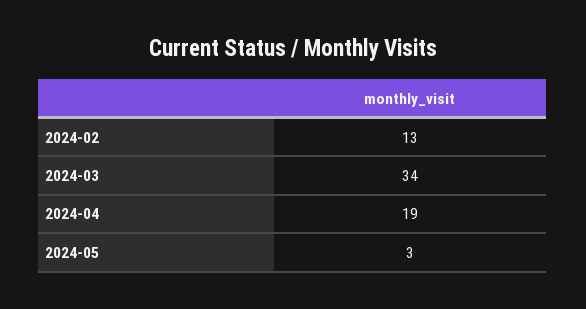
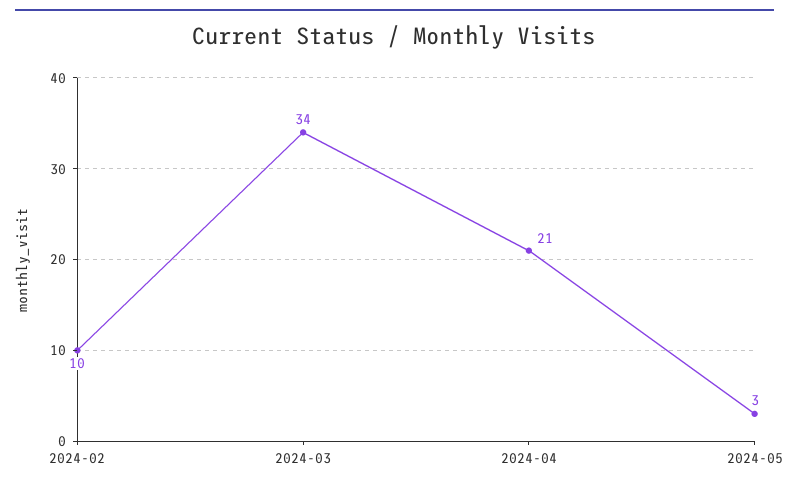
2024-02: 13 -> 10
2024-04: 19 -> 21

